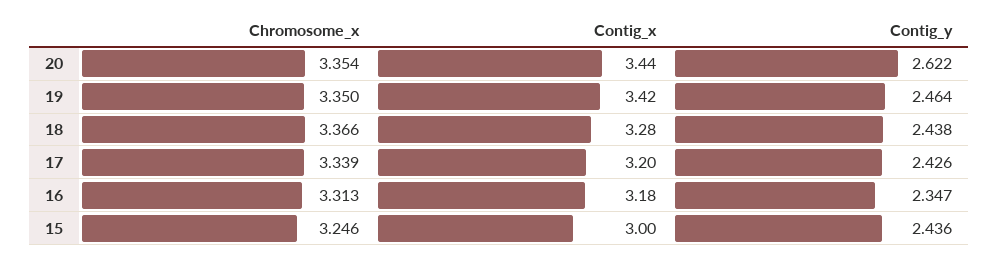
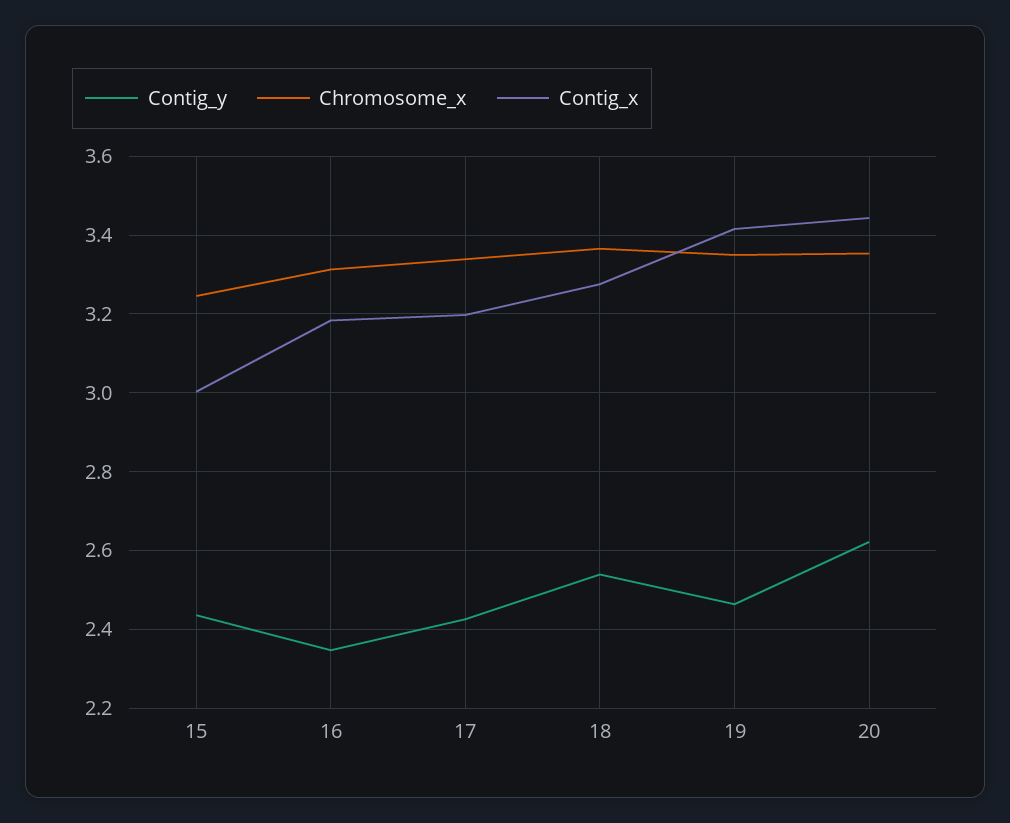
Contig_y, 18: 2.438 -> 2.54

